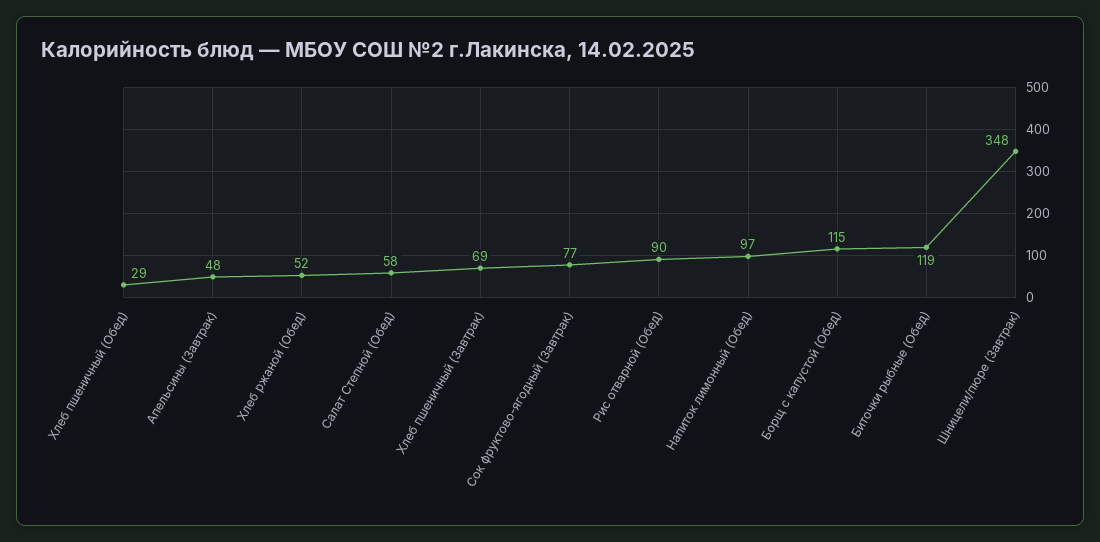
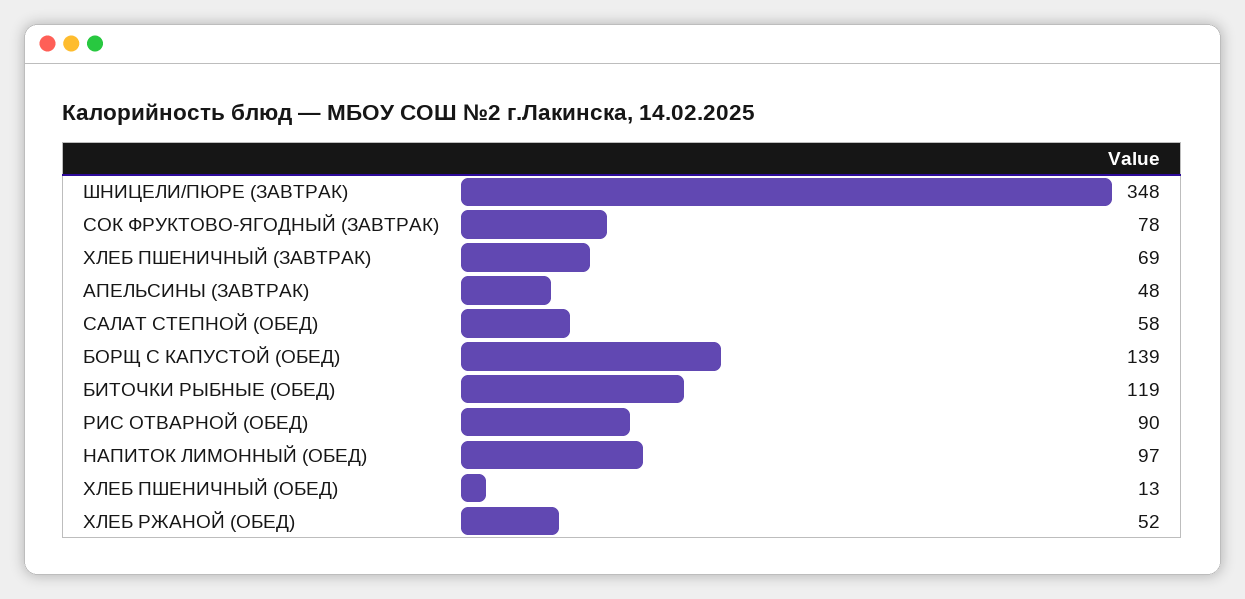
Хлеб пшеничный (Обед): 29 -> 13
Сок фруктово-ягодный (Завтрак): 77 -> 78
Борщ с капустой (Обед): 115 -> 139

